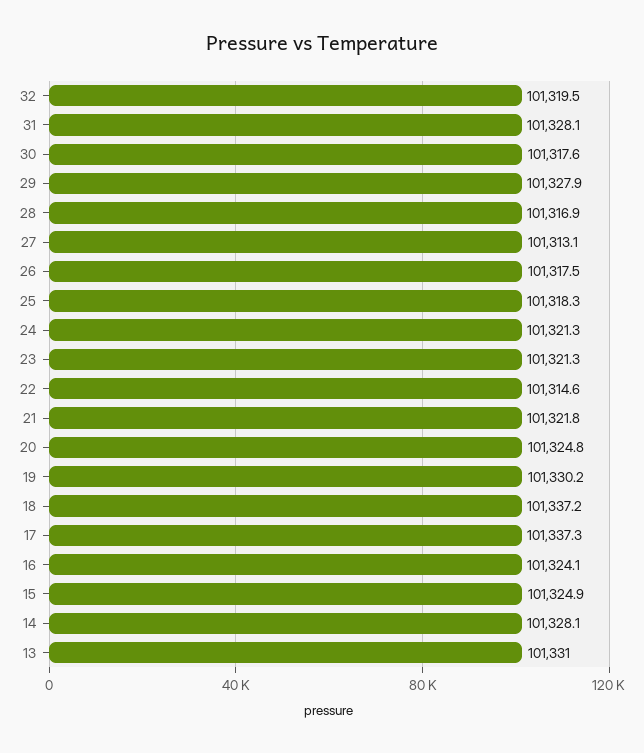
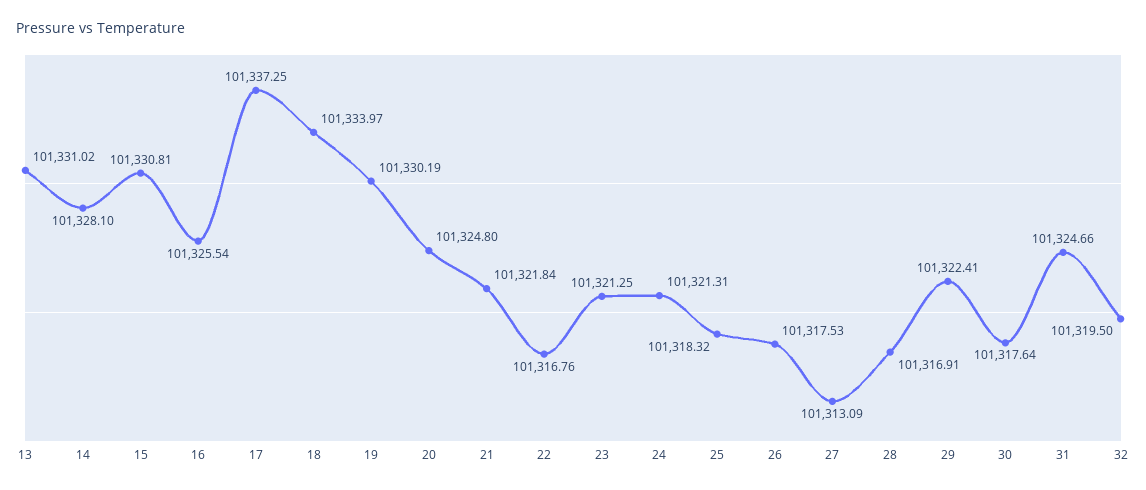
31: 101328.1 -> 101324.66
29: 101327.9 -> 101322.41
22: 101314.6 -> 101316.76
18: 101337.2 -> 101333.97
16: 101324.1 -> 101325.54
15: 101324.9 -> 101330.81

